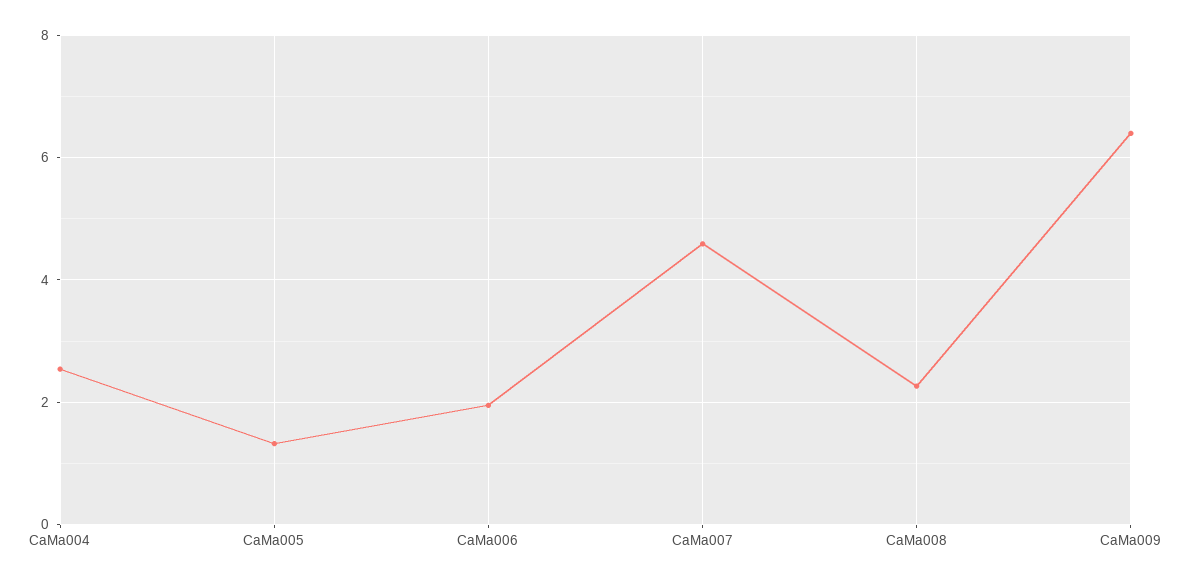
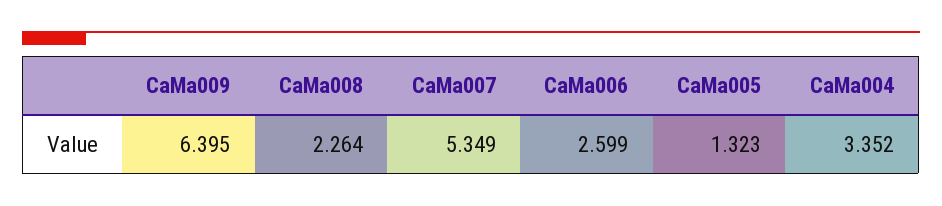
CaMa004: 2.6 -> 3.352
CaMa006: 2 -> 2.599
CaMa007: 4.6 -> 5.349

